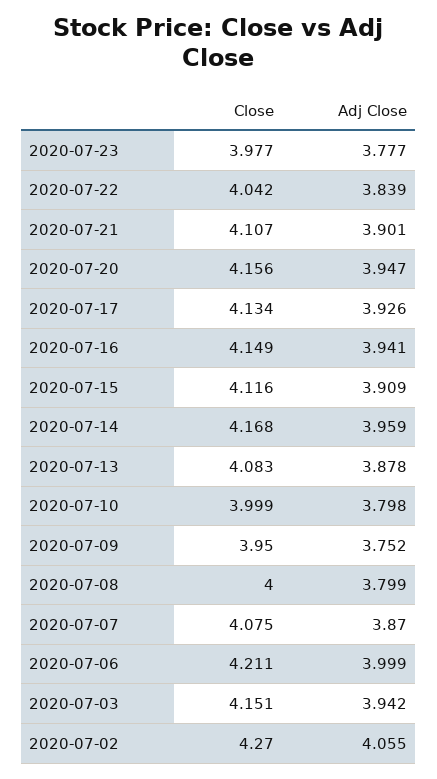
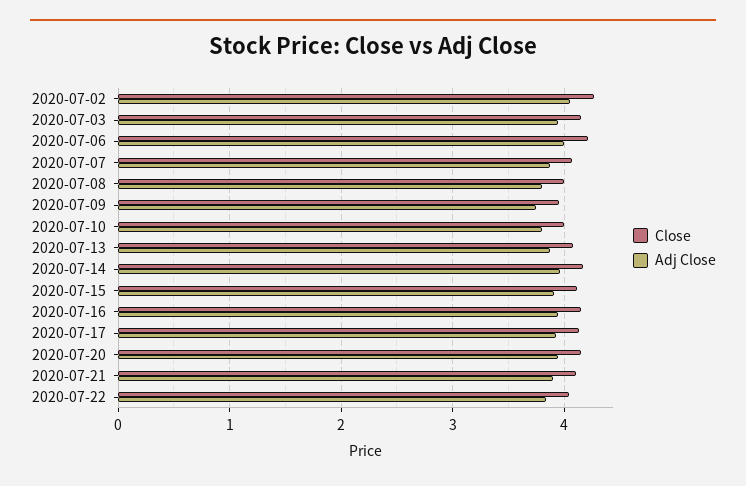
Close, 2020-07-23: 3.977 -> none
Adj Close, 2020-07-23: 3.777 -> none

